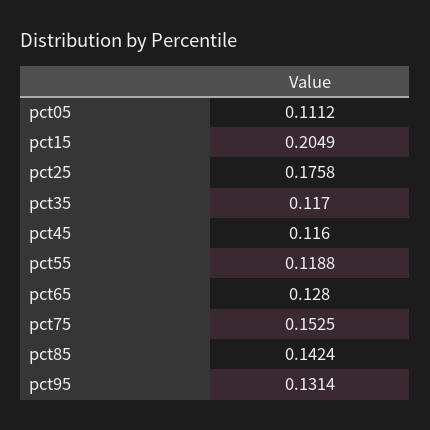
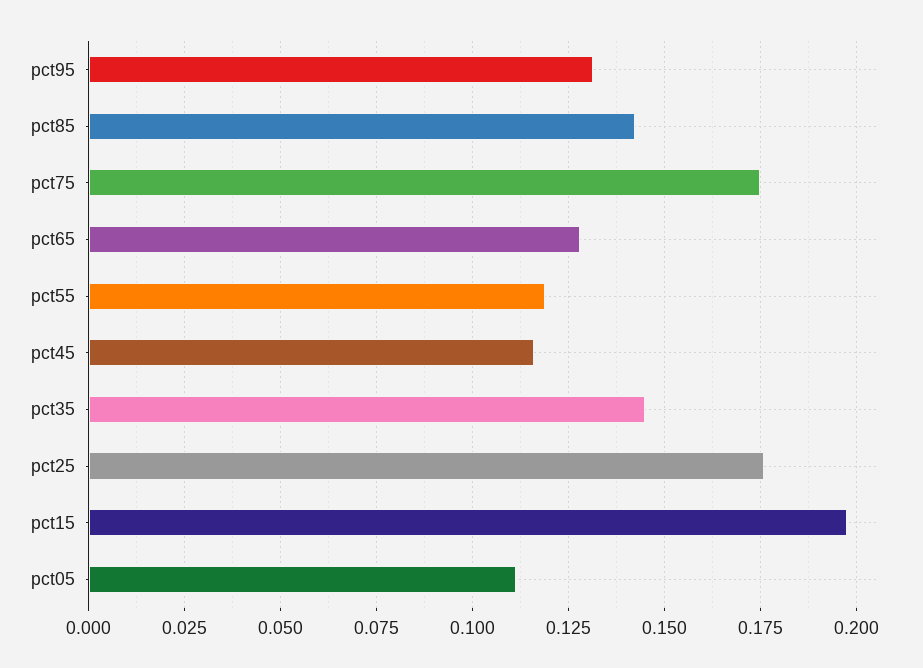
pct15: 0.2049 -> 0.1975
pct35: 0.117 -> 0.145
pct75: 0.1525 -> 0.175

